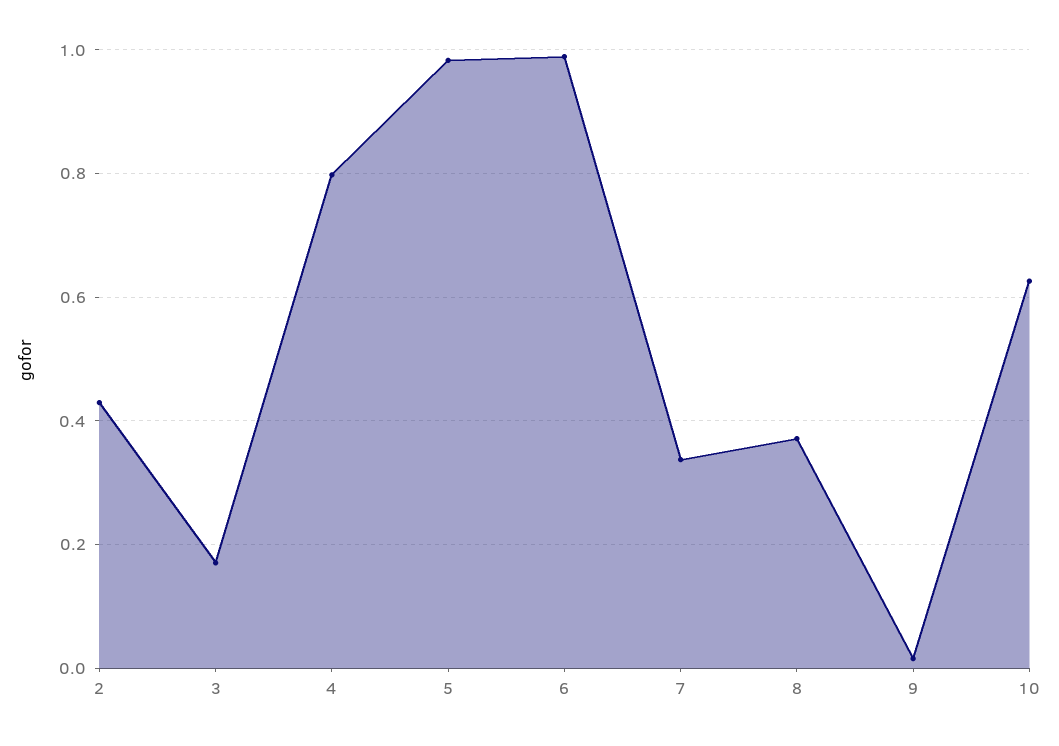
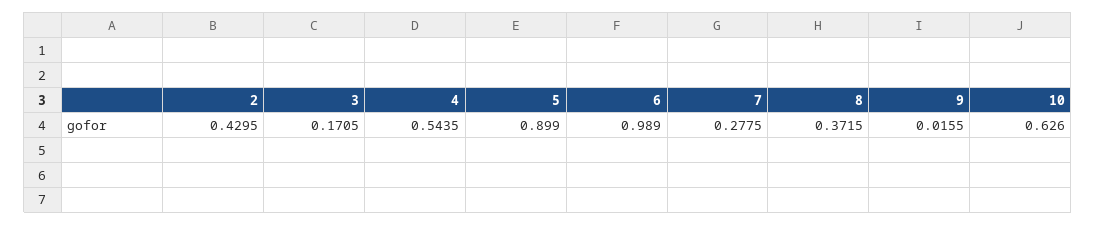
4: 0.8 -> 0.5435
5: 0.98 -> 0.899
7: 0.34 -> 0.2775

